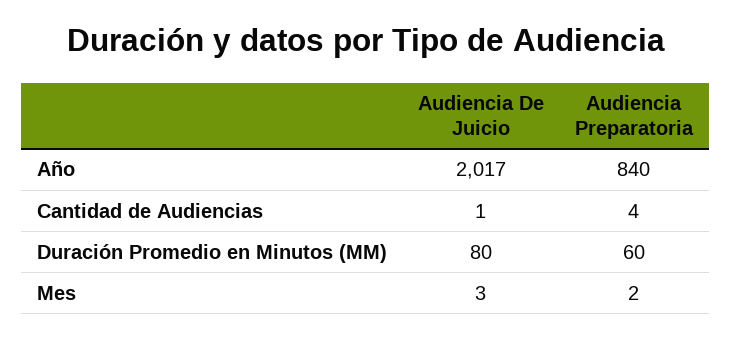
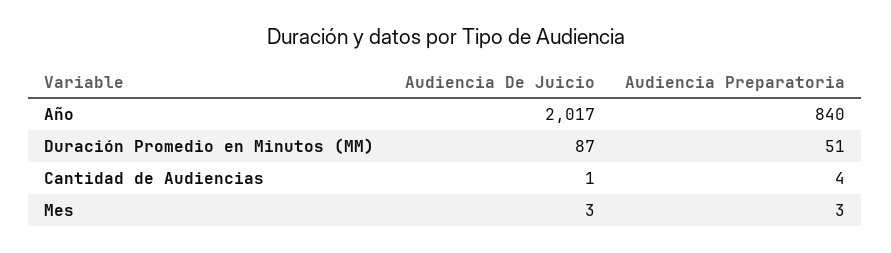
Audiencia De Juicio, Duración Promedio en Minutos (MM): 80 -> 87
Audiencia Preparatoria, Duración Promedio en Minutos (MM): 60 -> 51
Audiencia Preparatoria, Mes: 2 -> 3

